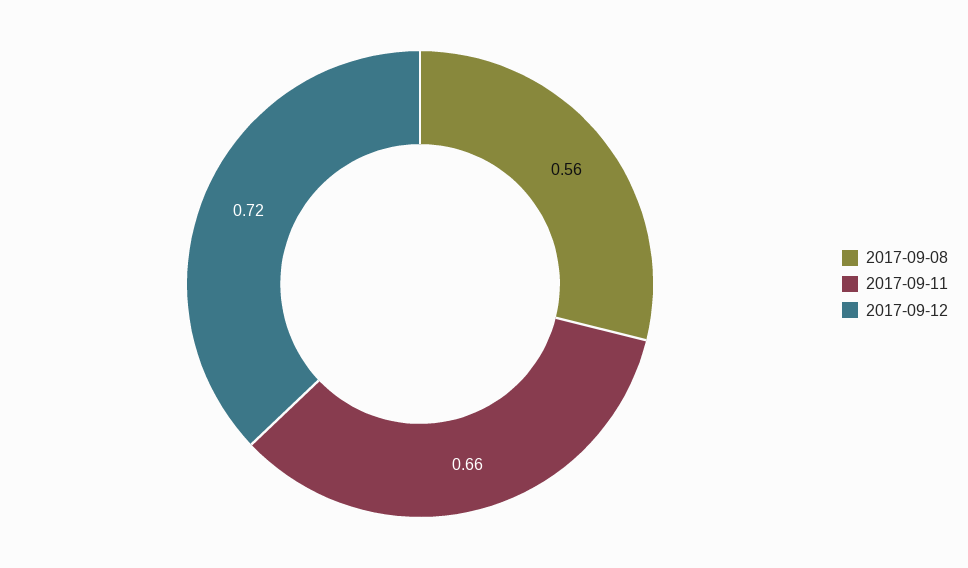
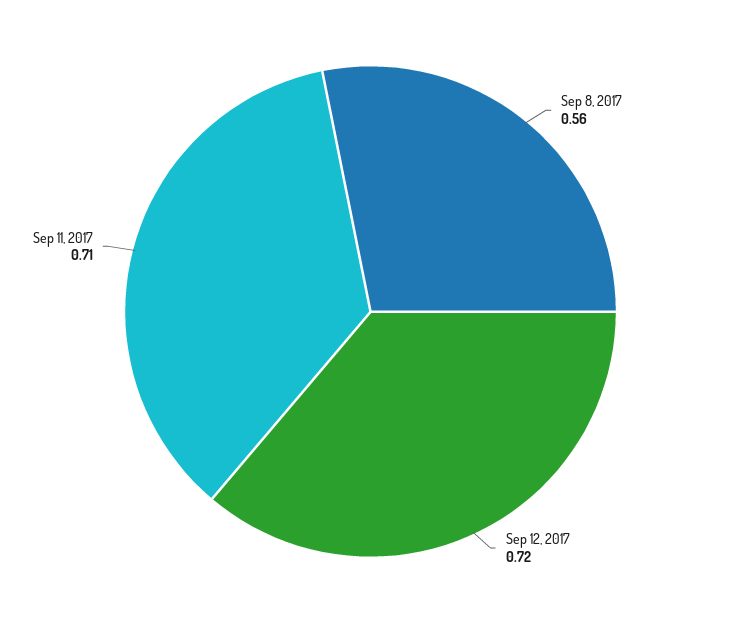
2017-09-11: 0.66 -> 0.71

